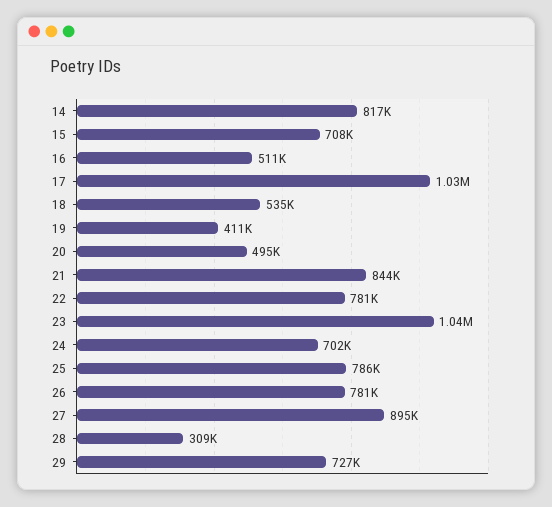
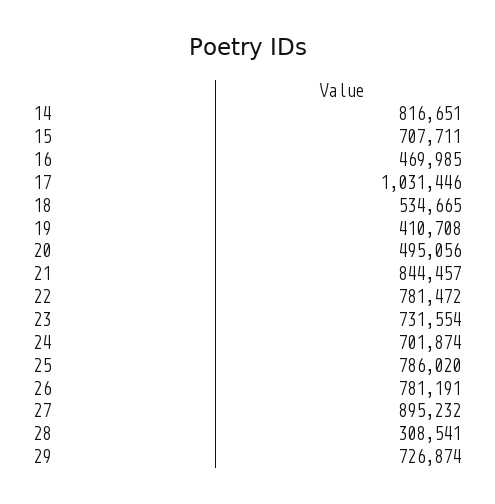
16: 511000 -> 469985
23: 1040000 -> 731554

